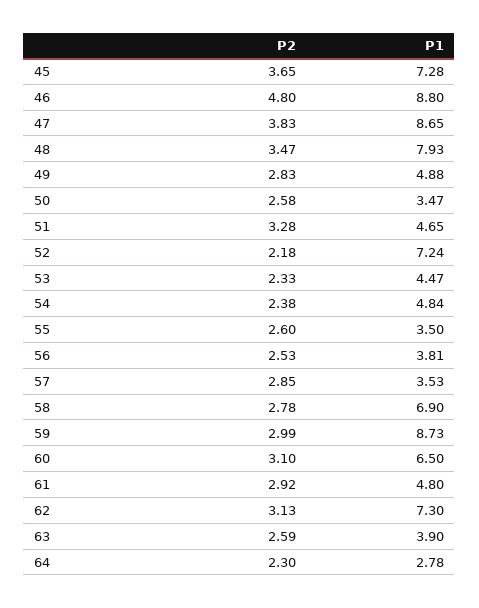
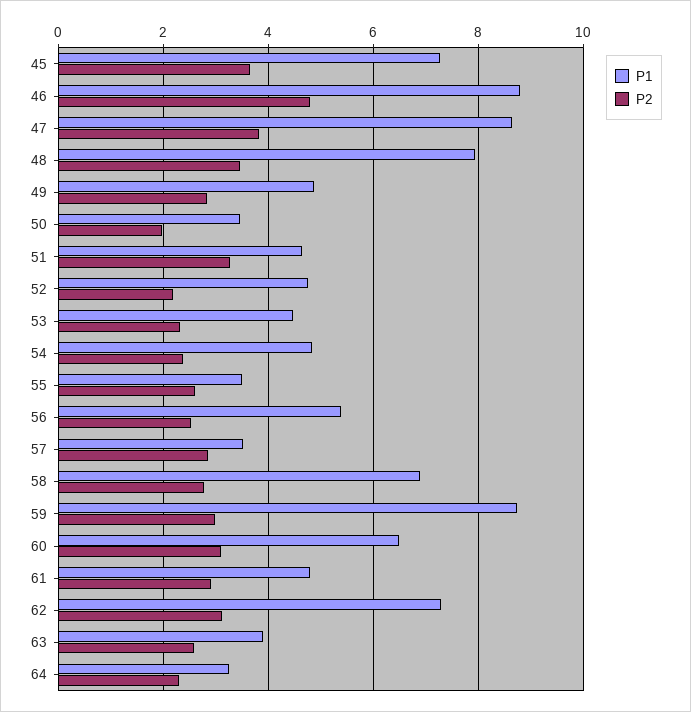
P2, 50: 2.58 -> 2
P1, 52: 7.24 -> 4.8
P1, 56: 3.81 -> 5.4
P1, 64: 2.78 -> 3.2

